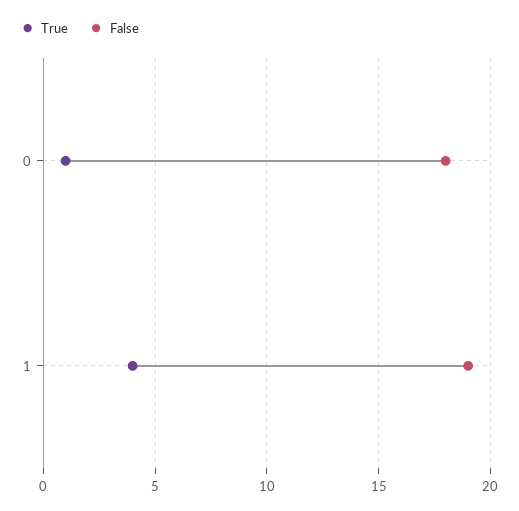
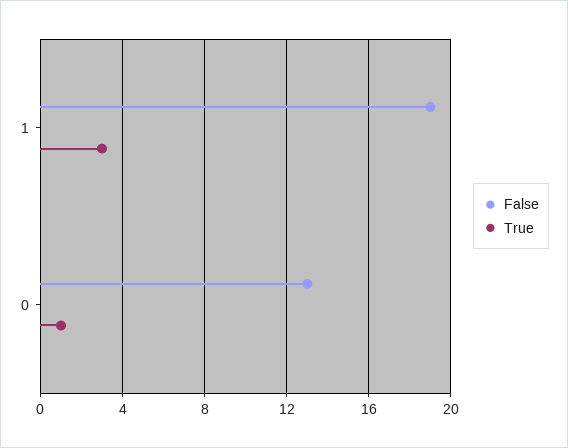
False, 0: 18 -> 13
True, 1: 4 -> 3

